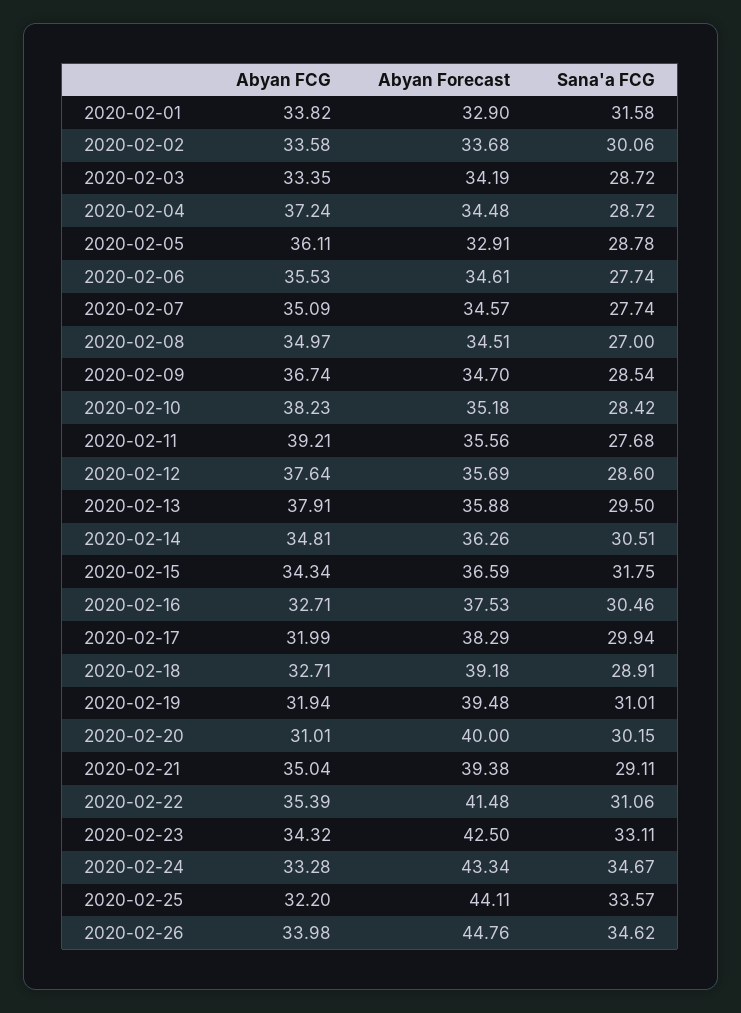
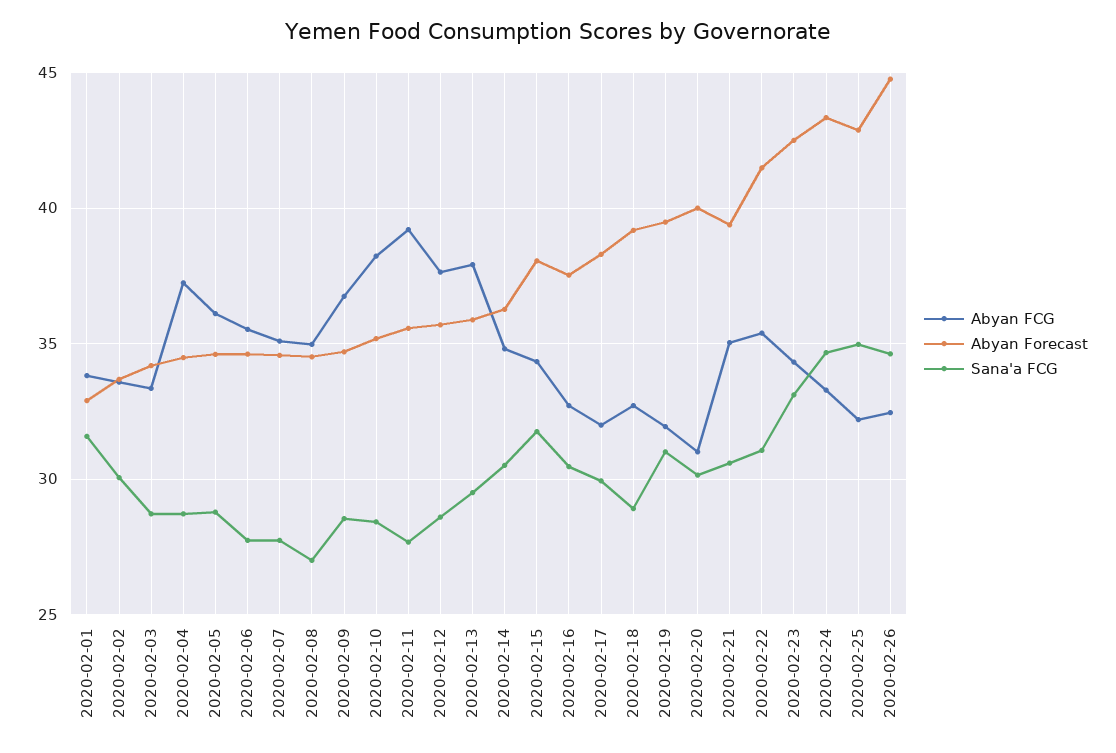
Abyan Forecast, 2020-02-05: 32.91 -> 34.5
Abyan Forecast, 2020-02-15: 36.59 -> 38
Sana'a FCG, 2020-02-21: 29.11 -> 30.5
Abyan Forecast, 2020-02-25: 44.11 -> 43
Sana'a FCG, 2020-02-25: 33.57 -> 35
Abyan FCG, 2020-02-26: 33.98 -> 32.5

